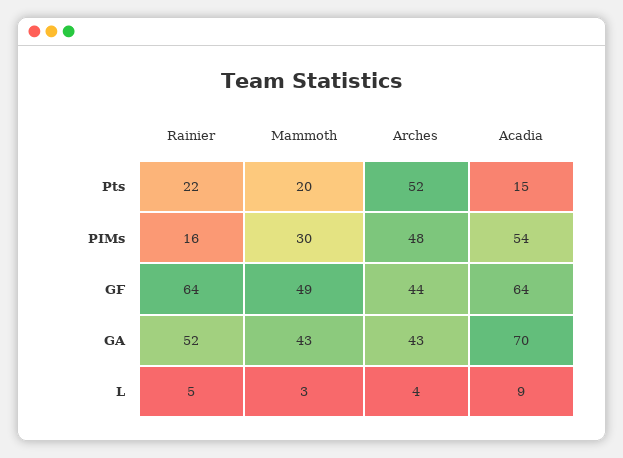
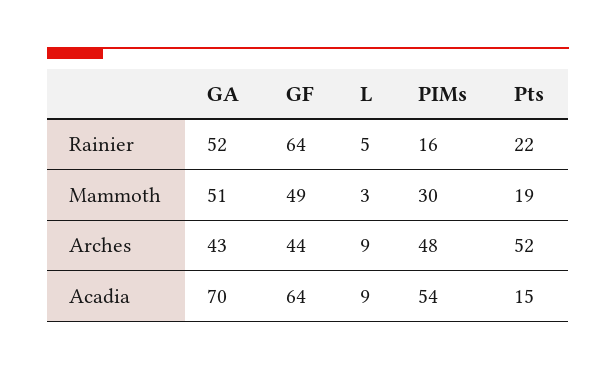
Mammoth, Pts: 20 -> 19
Mammoth, GA: 43 -> 51
Arches, L: 4 -> 9

